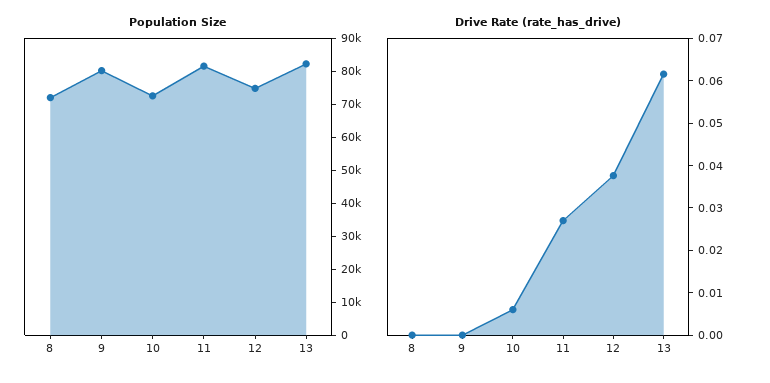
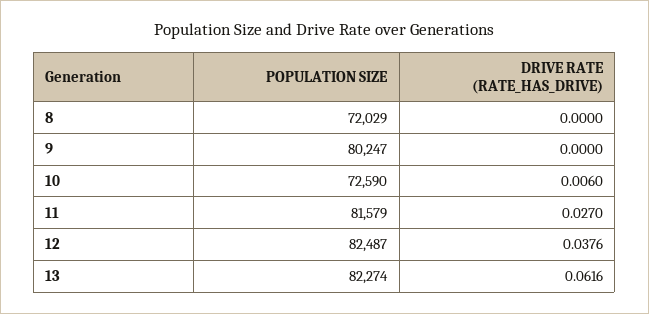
Population Size, 12: 75000 -> 82487

